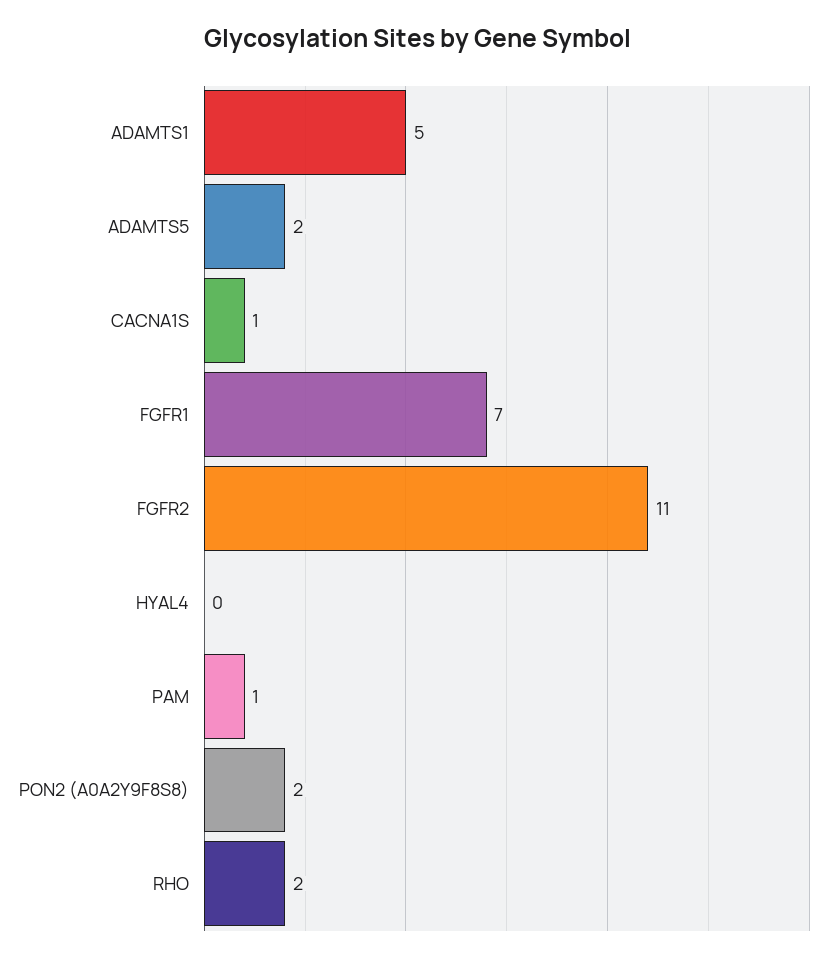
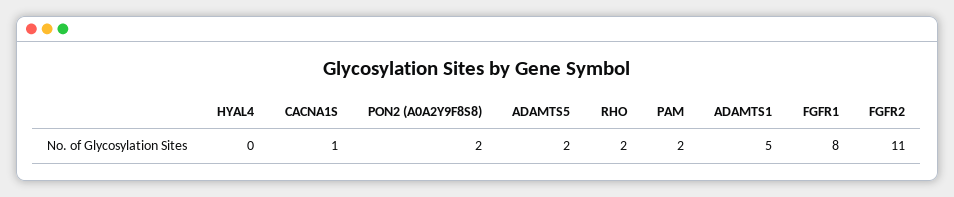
FGFR1: 7 -> 8
PAM: 1 -> 2

